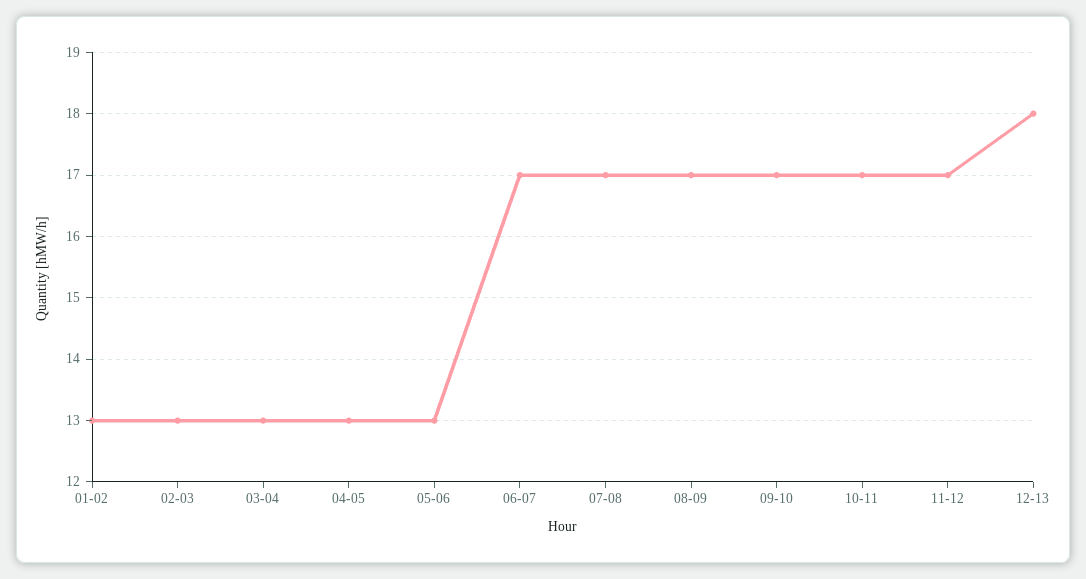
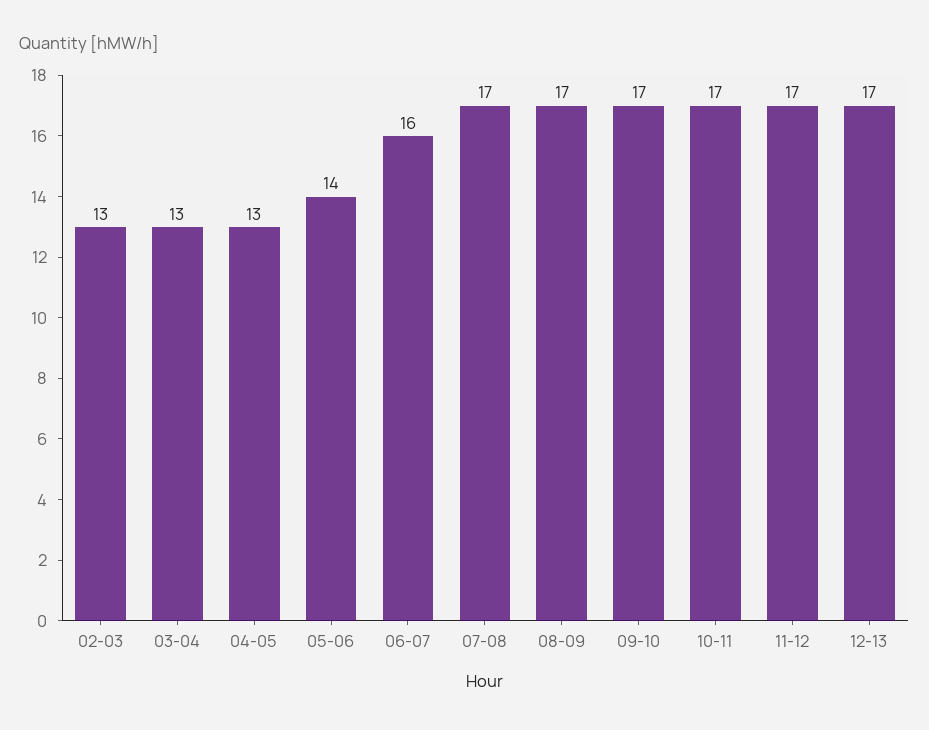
01-02: 13 -> none
05-06: 13 -> 14
06-07: 17 -> 16
12-13: 18 -> 17

